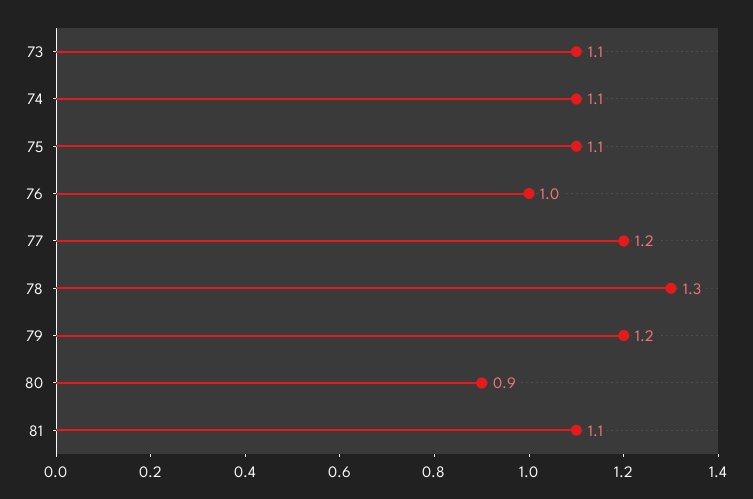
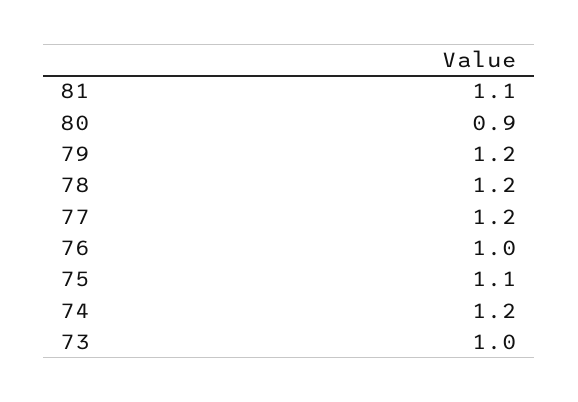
73: 1.1 -> 1
74: 1.1 -> 1.2
78: 1.3 -> 1.2

